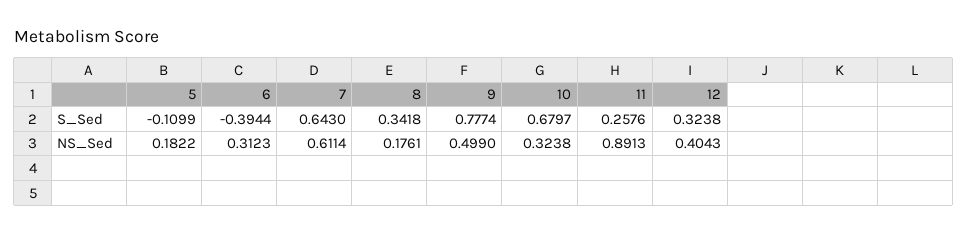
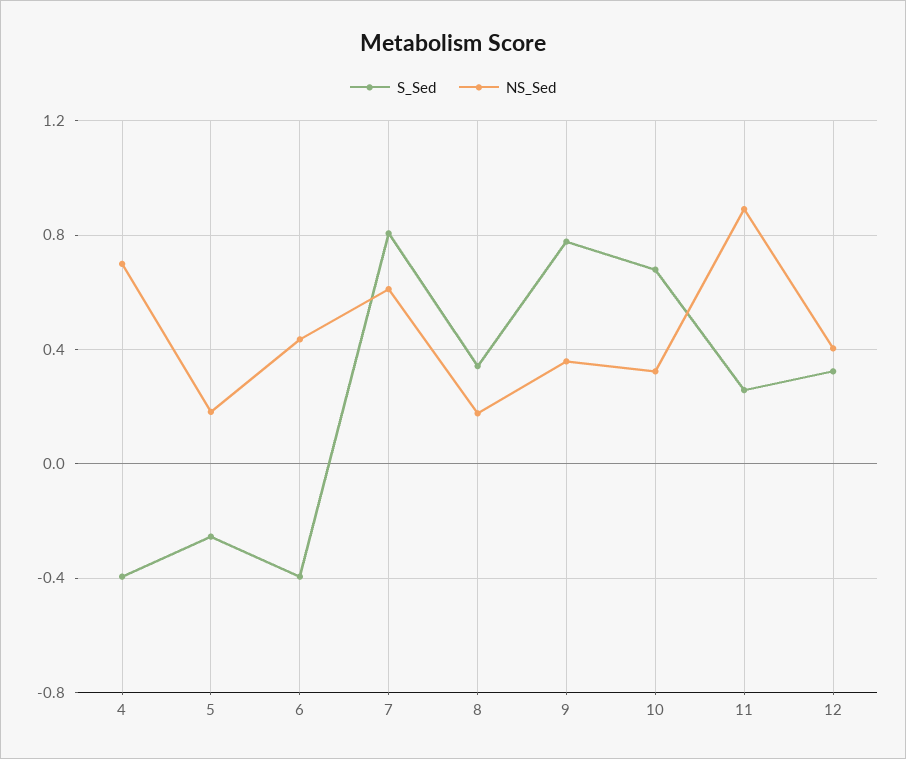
S_Sed, 5: -0.1099 -> -0.25
S_Sed, 7: 0.643 -> 0.8
NS_Sed, 6: 0.3123 -> 0.45
NS_Sed, 9: 0.499 -> 0.35
S_Sed, 4: none -> -0.4
NS_Sed, 4: none -> 0.7

